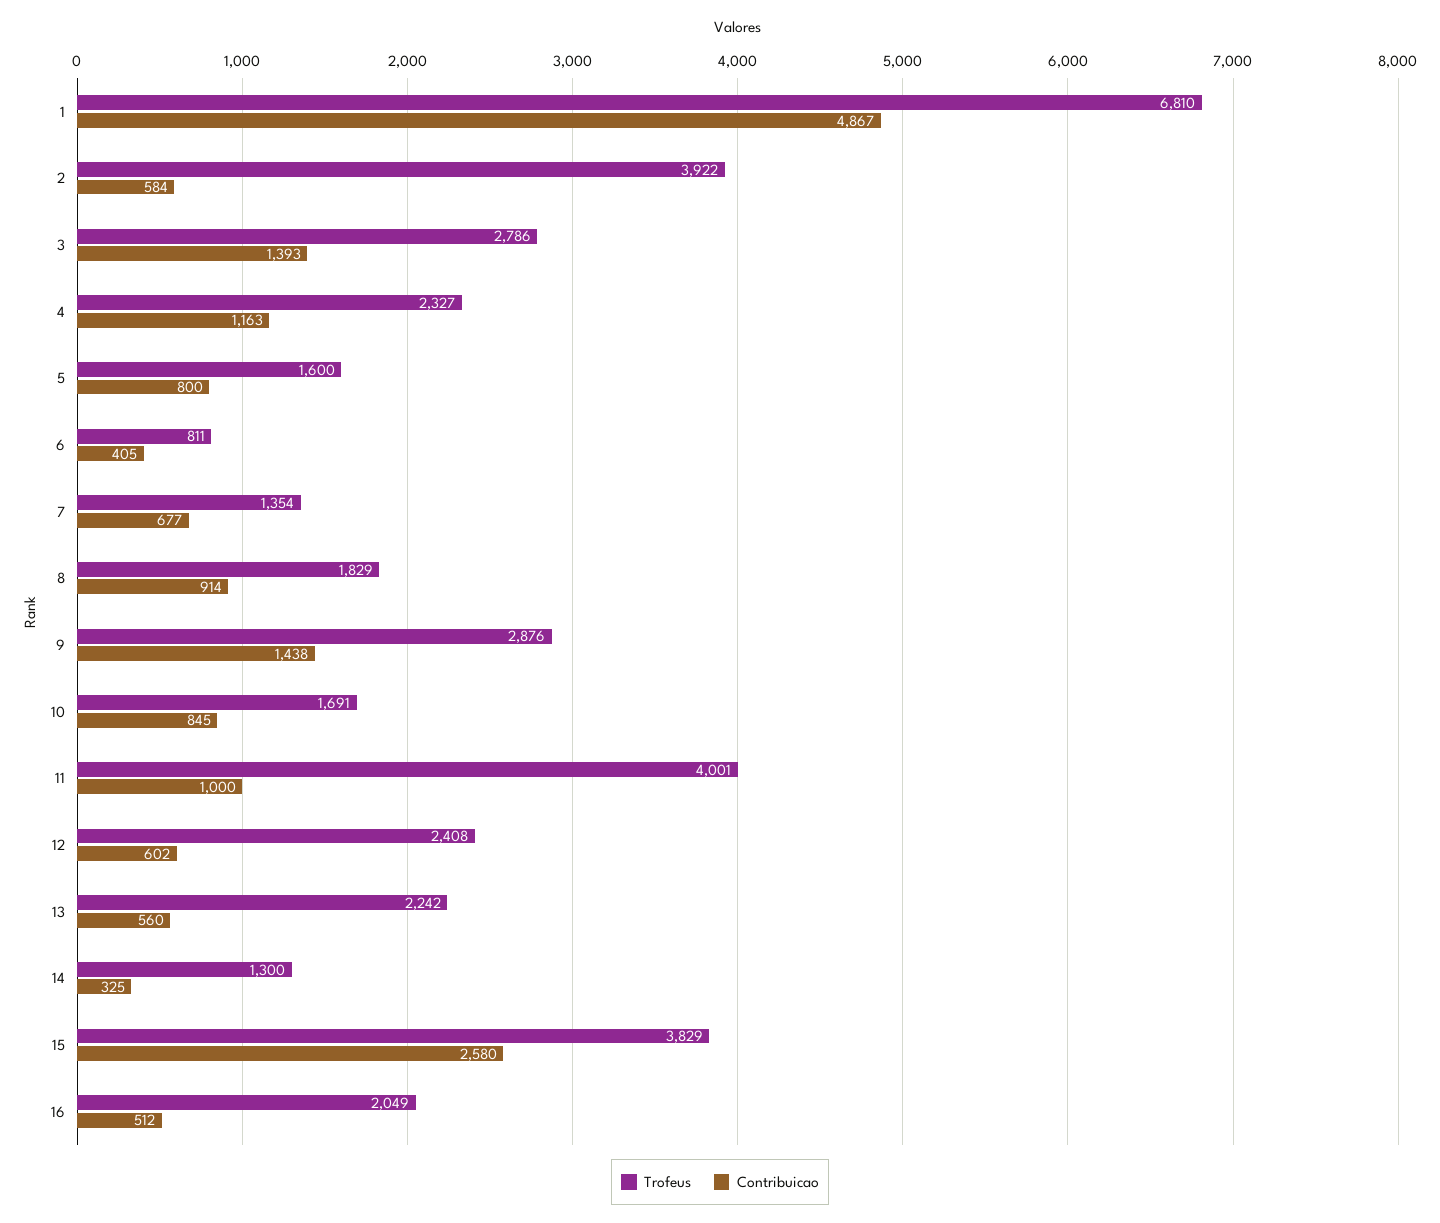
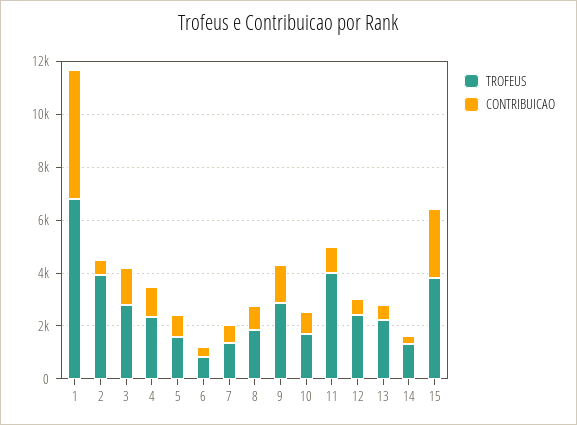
Trofeus, 16: 2049 -> none
Contribuicao, 16: 512 -> none

